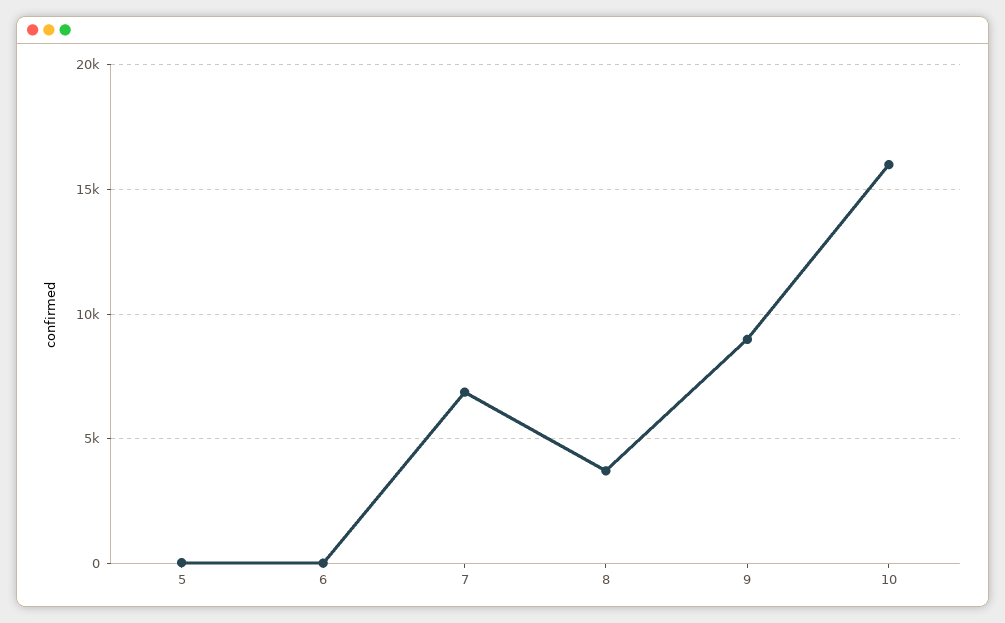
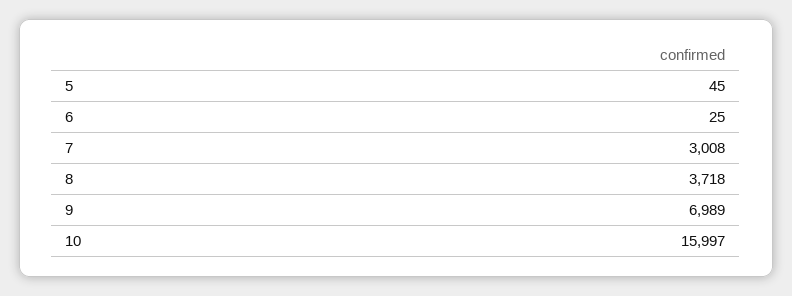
7: 7000 -> 3008
9: 9000 -> 6989

